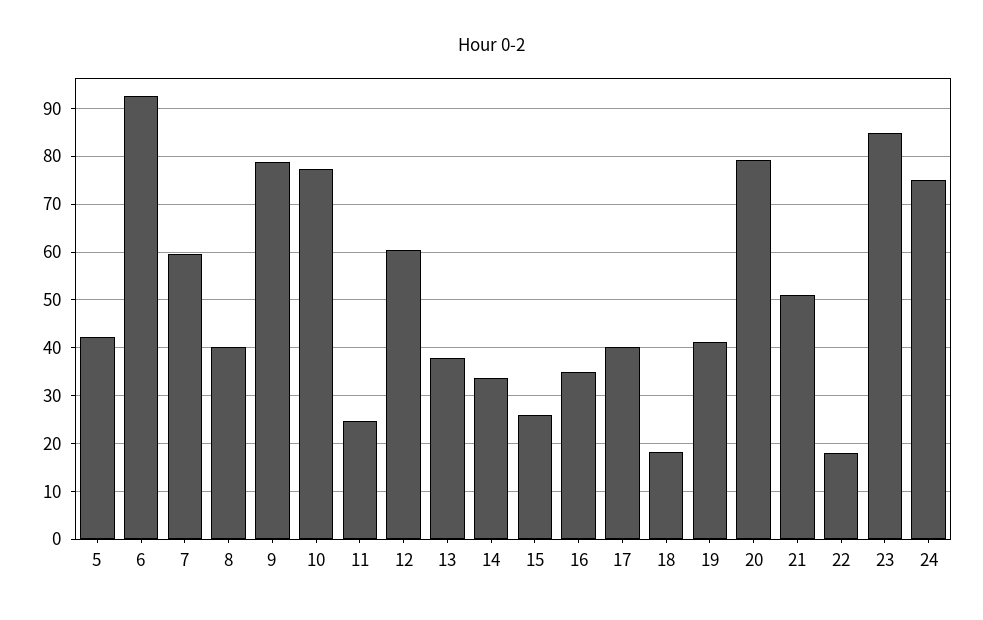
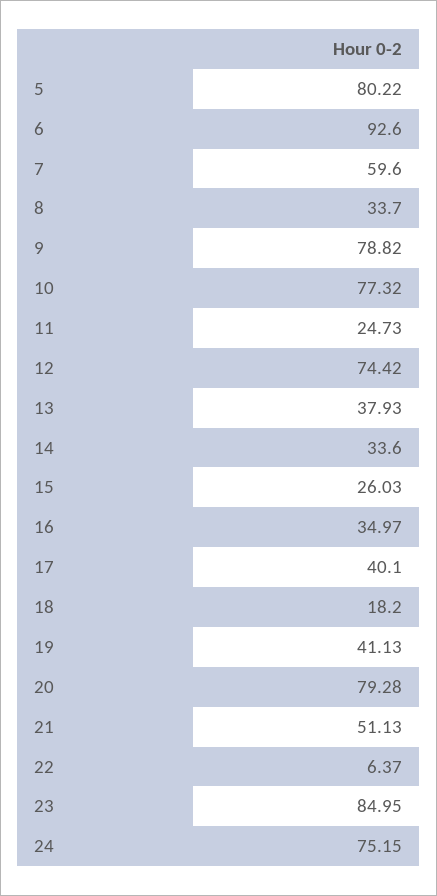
5: 42 -> 80.22
8: 40 -> 33.7
12: 60 -> 74.42
22: 18 -> 6.37

